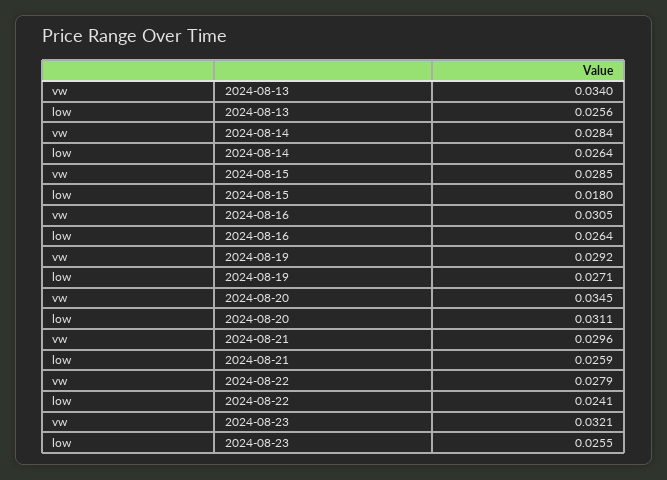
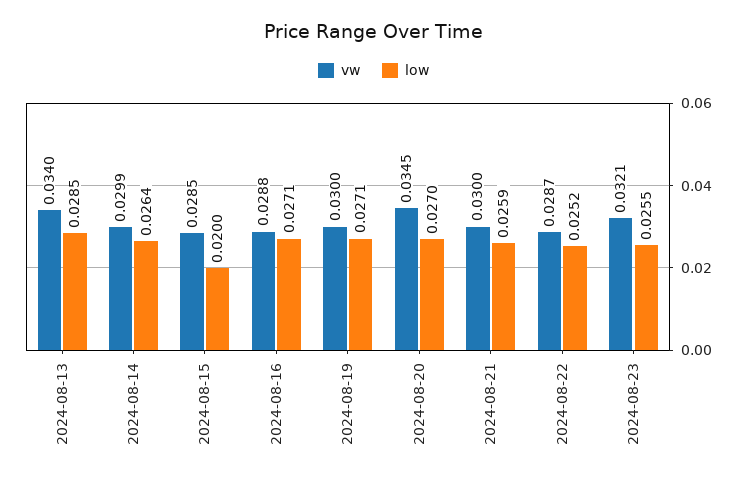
low, 2024-08-13: 0.0256 -> 0.0285
vw, 2024-08-14: 0.0284 -> 0.0299
low, 2024-08-15: 0.018 -> 0.02
vw, 2024-08-16: 0.0305 -> 0.0288
low, 2024-08-16: 0.0264 -> 0.0271
vw, 2024-08-19: 0.0292 -> 0.03
low, 2024-08-20: 0.0311 -> 0.027
vw, 2024-08-21: 0.0296 -> 0.03
vw, 2024-08-22: 0.0279 -> 0.0287
low, 2024-08-22: 0.0241 -> 0.0252

